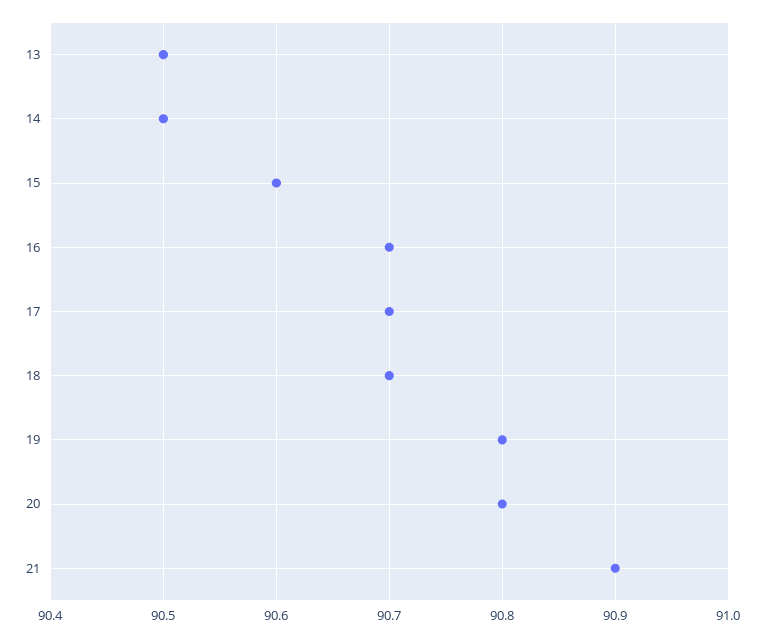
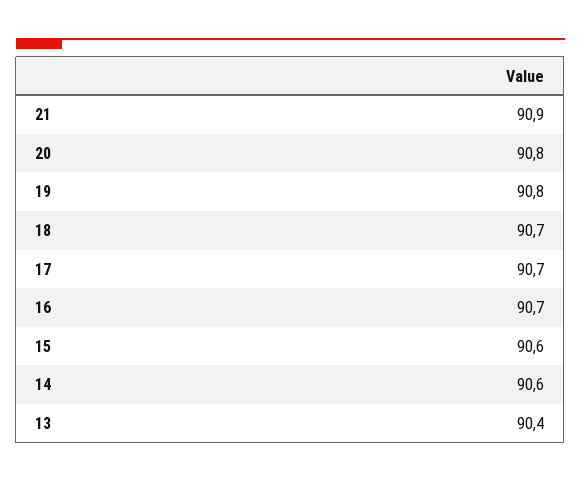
13: 90.5 -> 90.4
14: 90.5 -> 90.6

